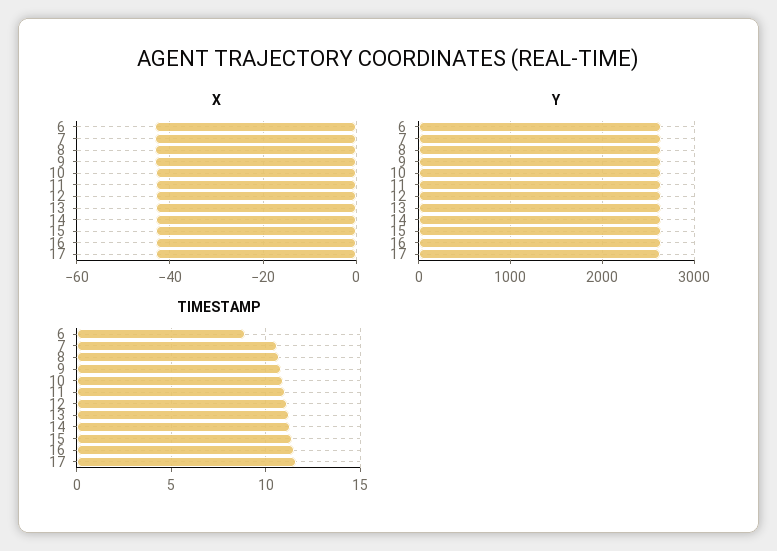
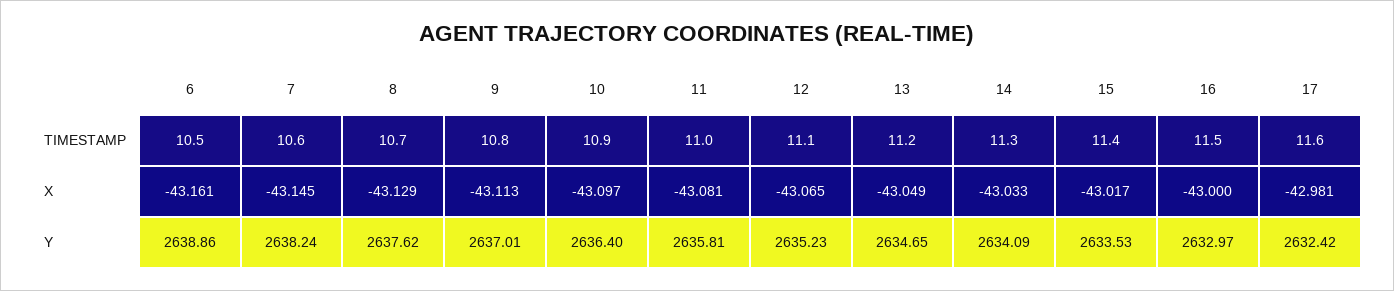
TIMESTAMP, 6: 9 -> 10.5

